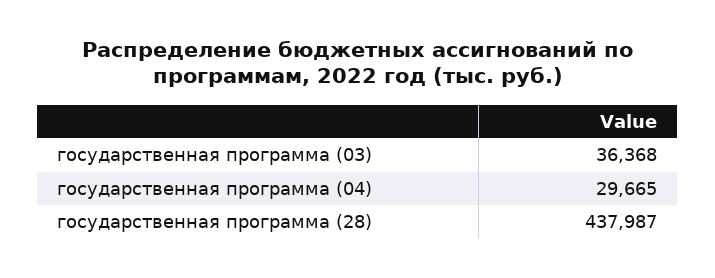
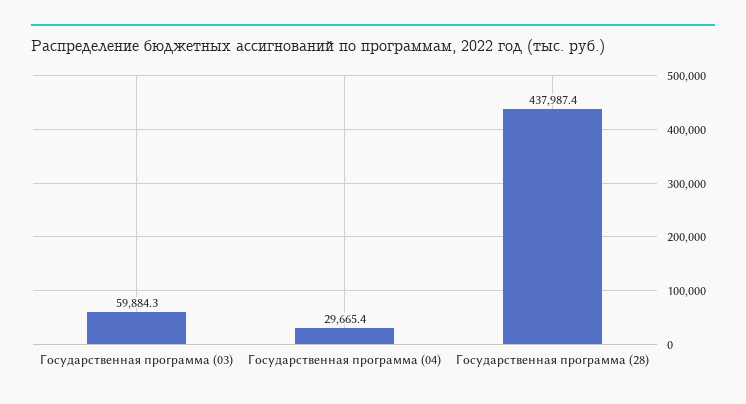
государственная программа (03): 36368 -> 59884.3

